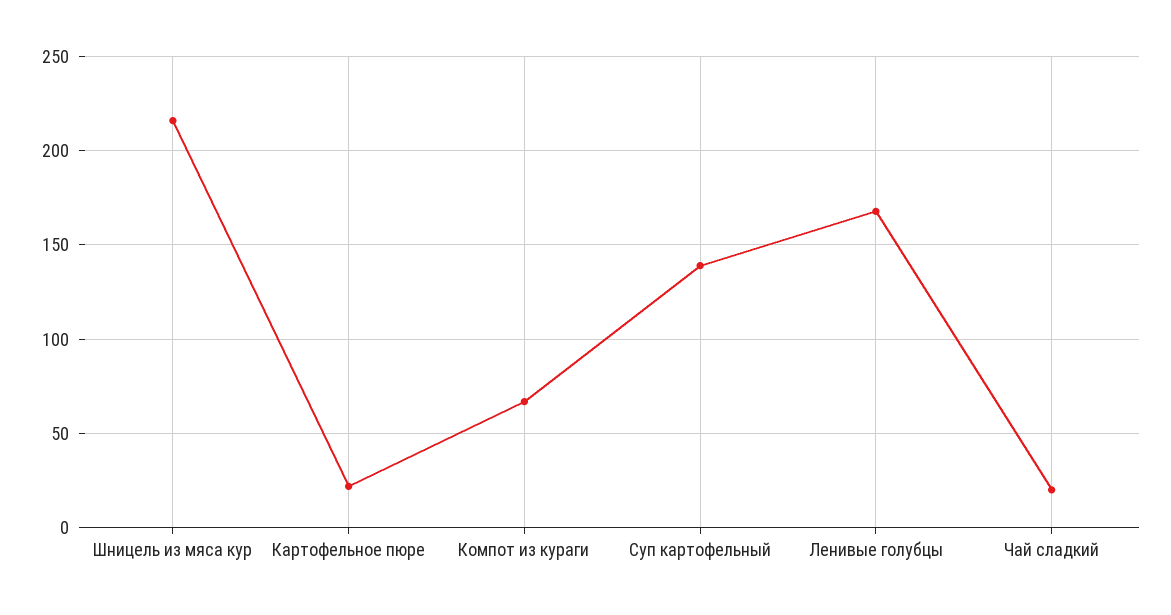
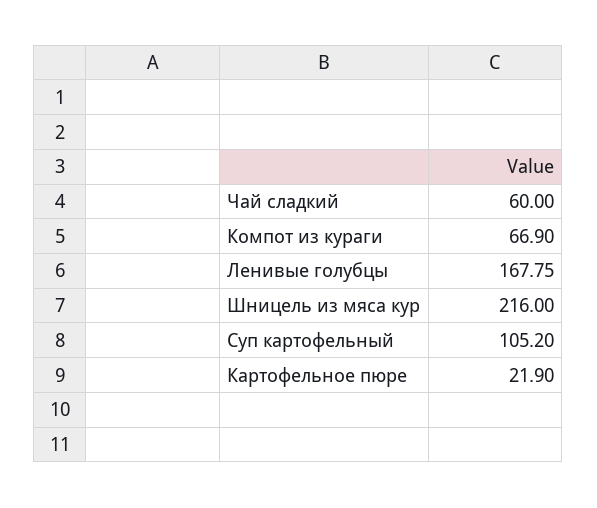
Суп картофельный: 140 -> 105.2
Чай сладкий: 20 -> 60

